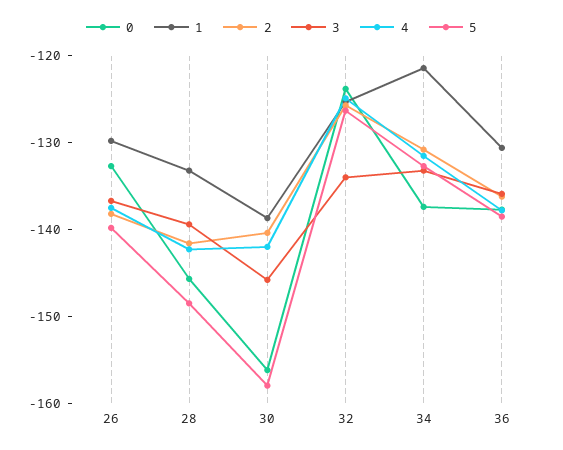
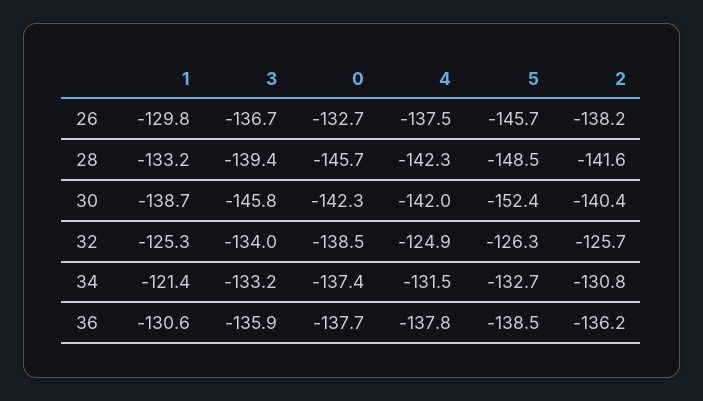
5, 26: -140 -> -145.7
0, 30: -156 -> -142.3
5, 30: -158 -> -152.4
0, 32: -124 -> -138.5

